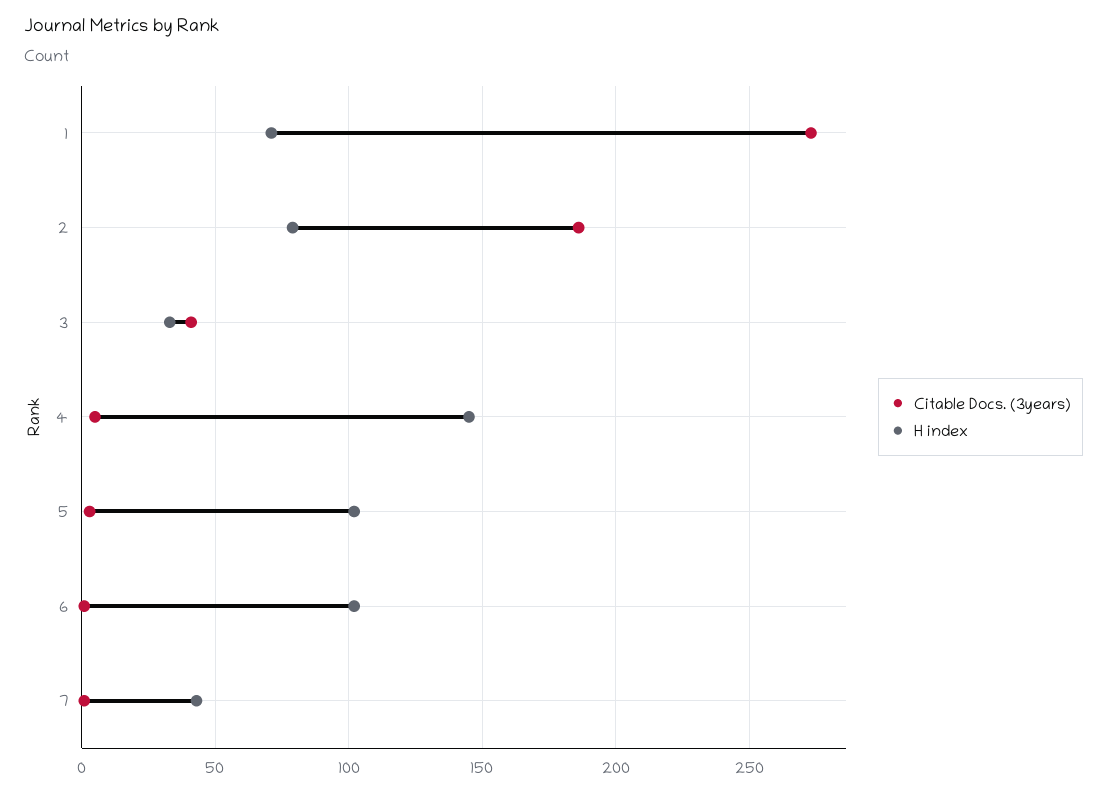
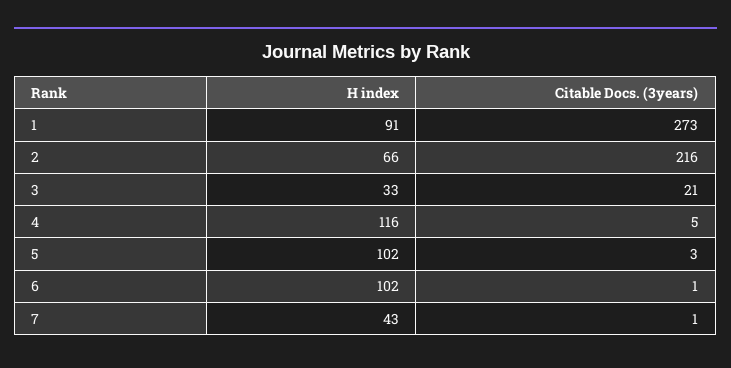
H index, 1: 70 -> 91
Citable Docs. (3years), 2: 185 -> 216
H index, 2: 80 -> 66
Citable Docs. (3years), 3: 40 -> 21
H index, 4: 145 -> 116

